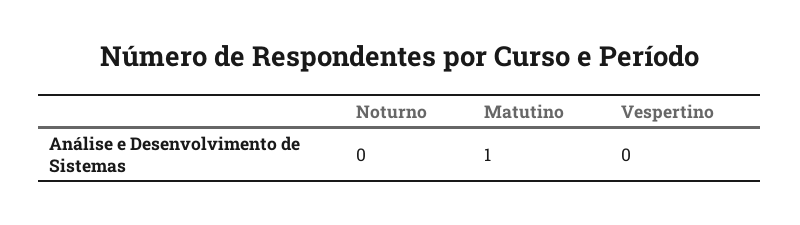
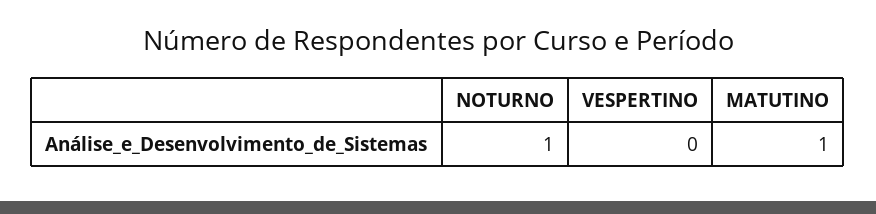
Noturno: 0 -> 1

